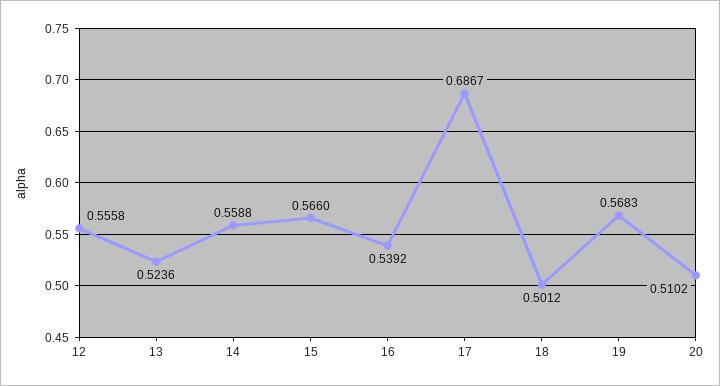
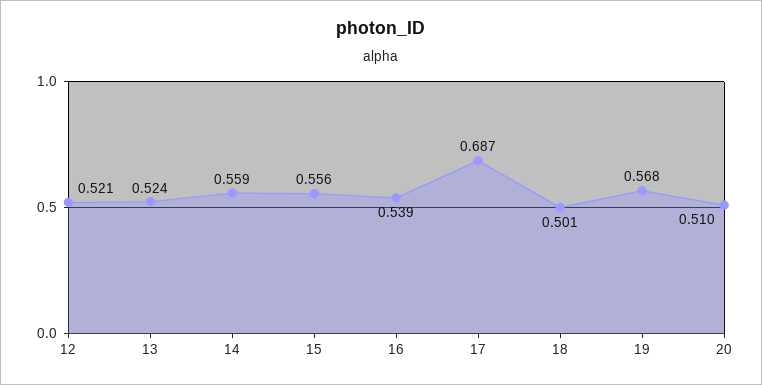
12: 0.5558 -> 0.521
15: 0.566 -> 0.556

